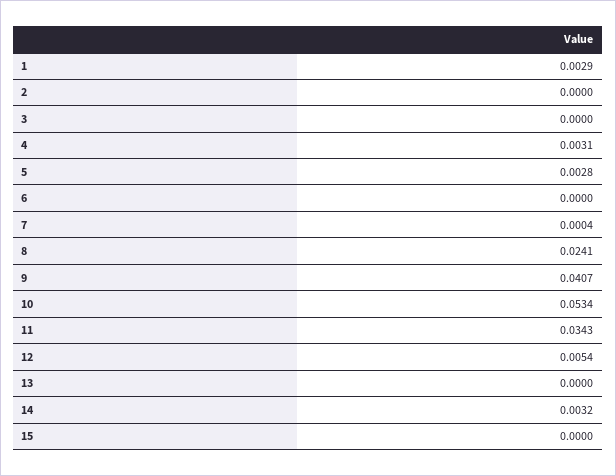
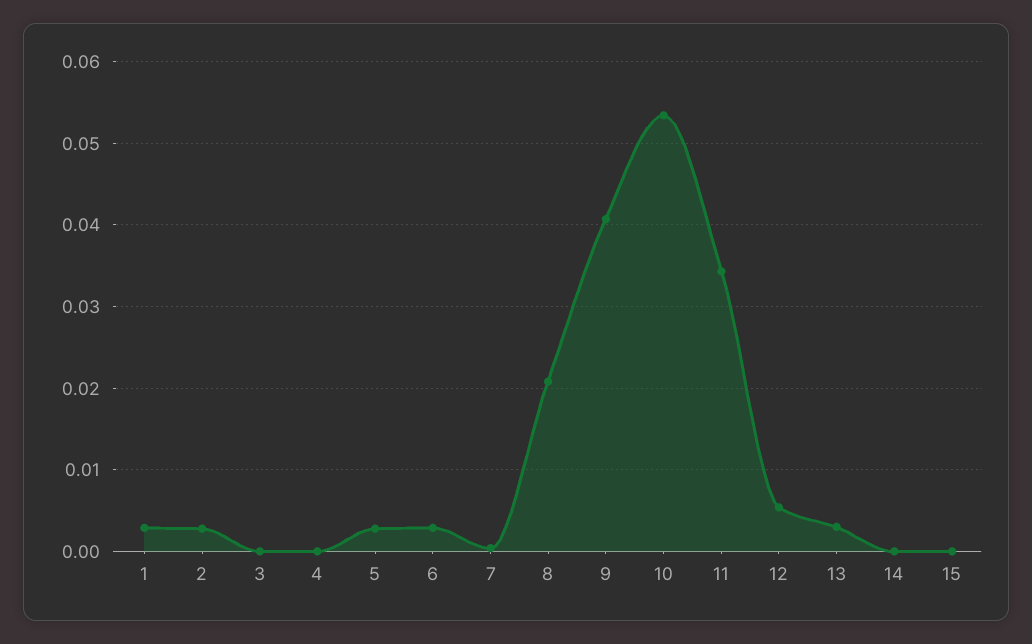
2: 0 -> 0.003
4: 0.0031 -> 0
6: 0 -> 0.003
8: 0.0241 -> 0.021
13: 0 -> 0.003
14: 0.0032 -> 0

